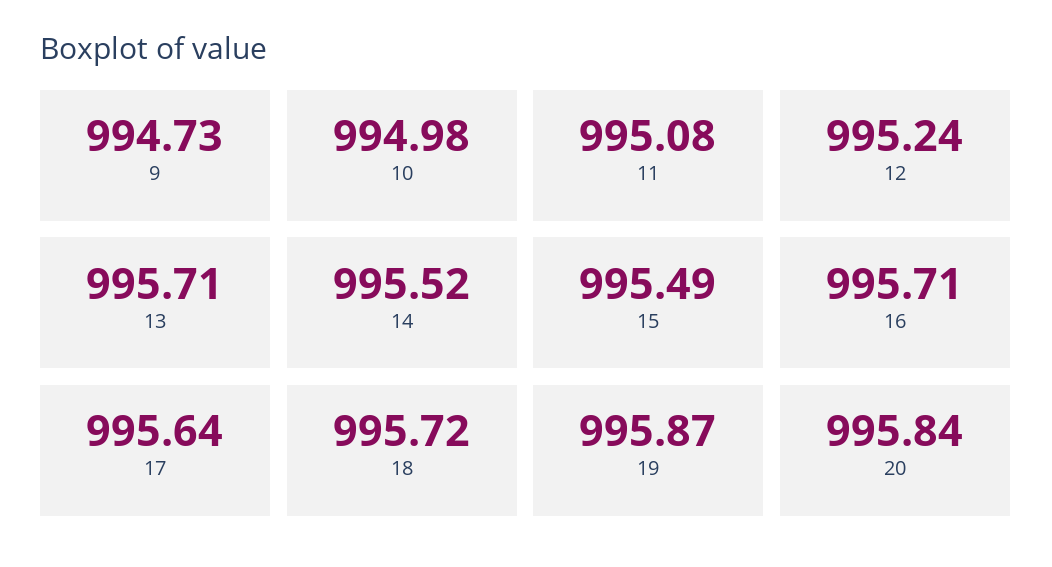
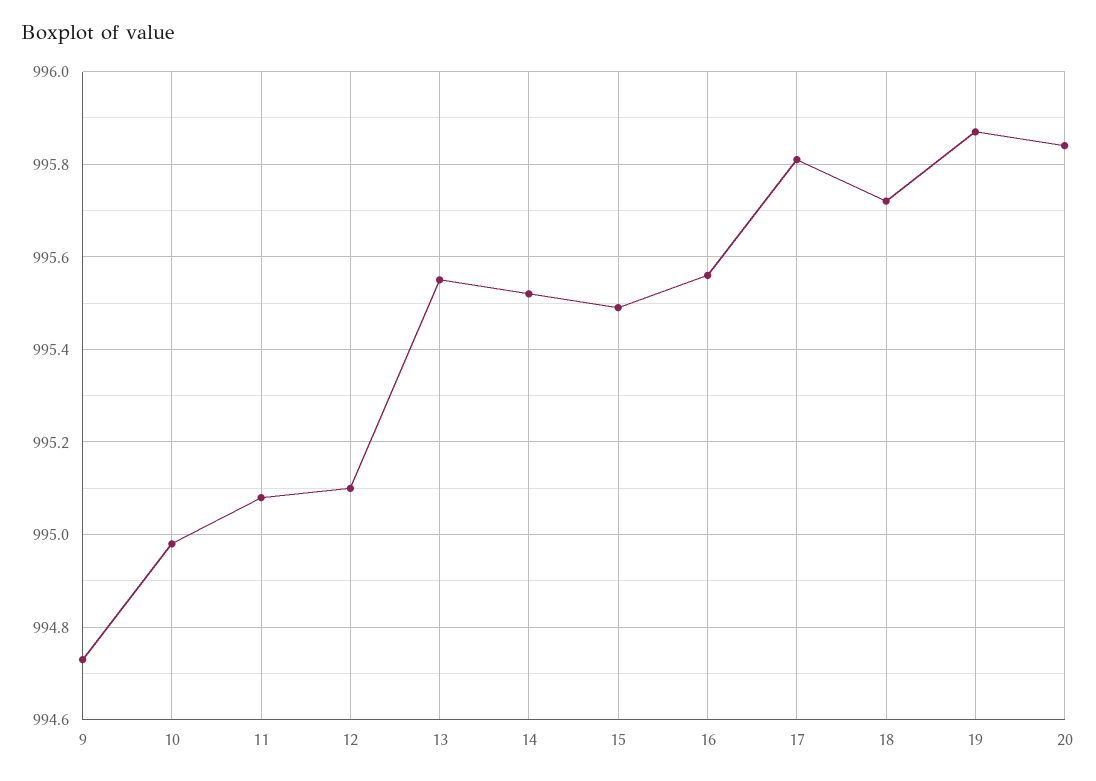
12: 995.24 -> 995.1
13: 995.71 -> 995.55
16: 995.71 -> 995.55
17: 995.64 -> 995.8

